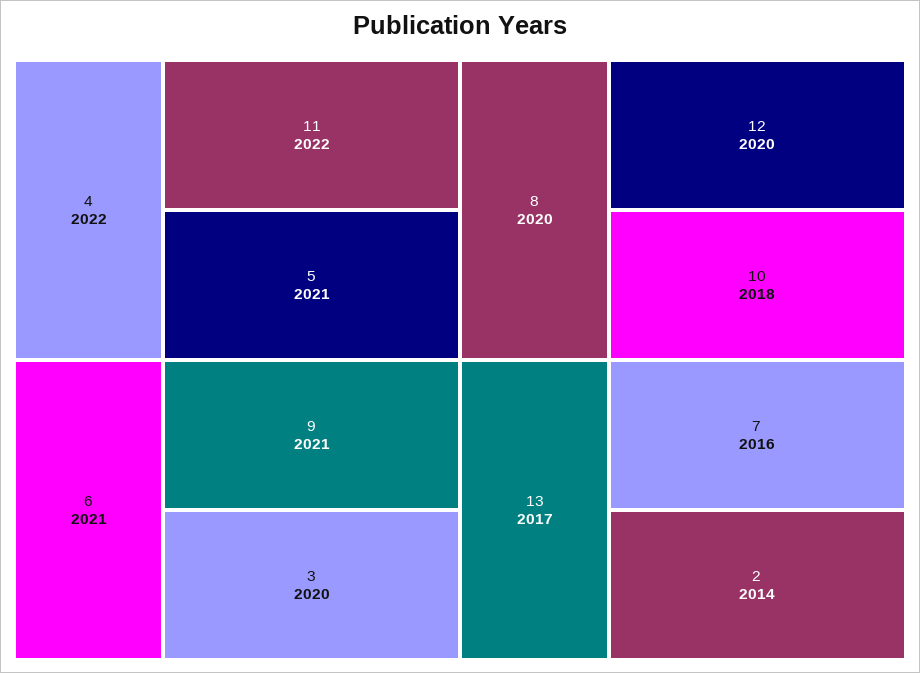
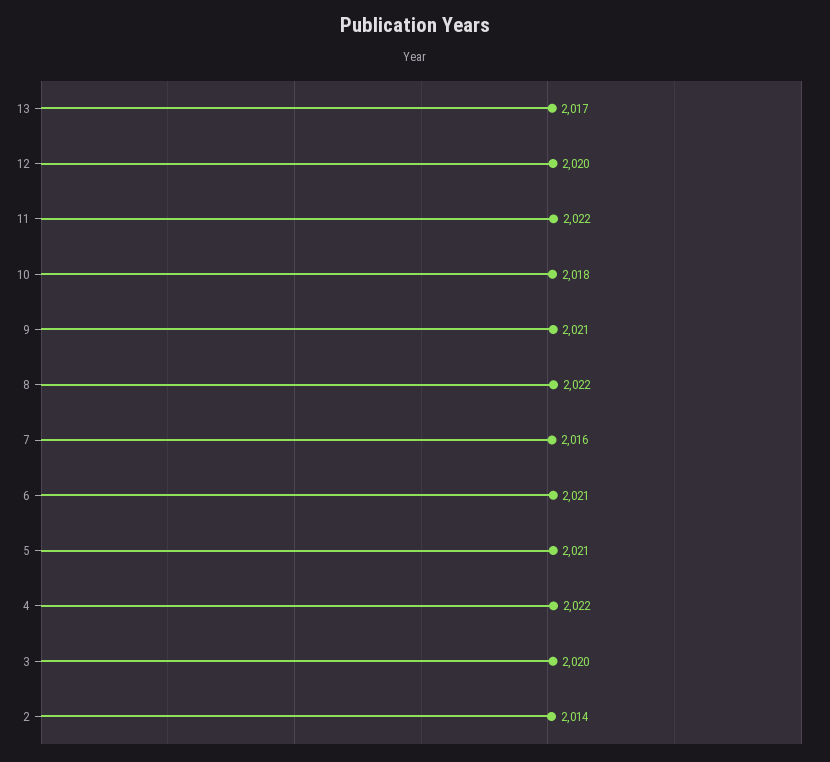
8: 2020 -> 2022

